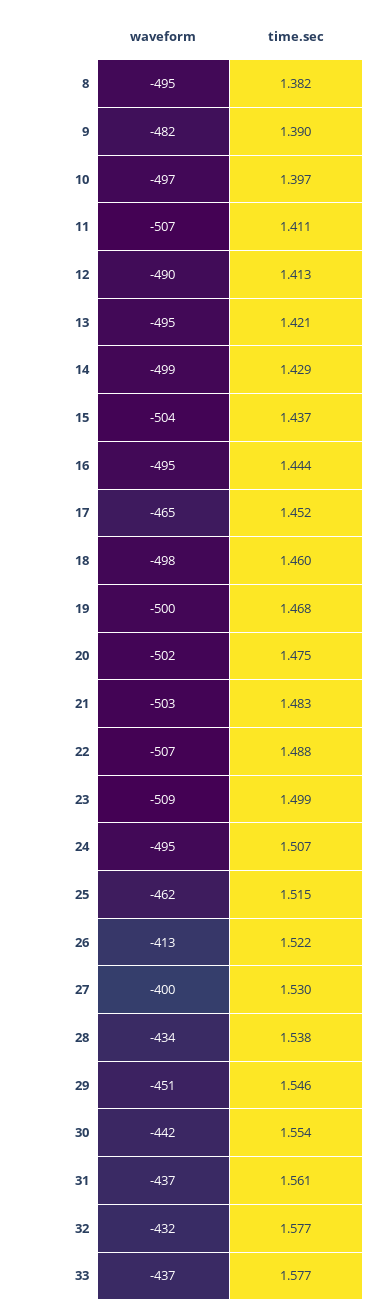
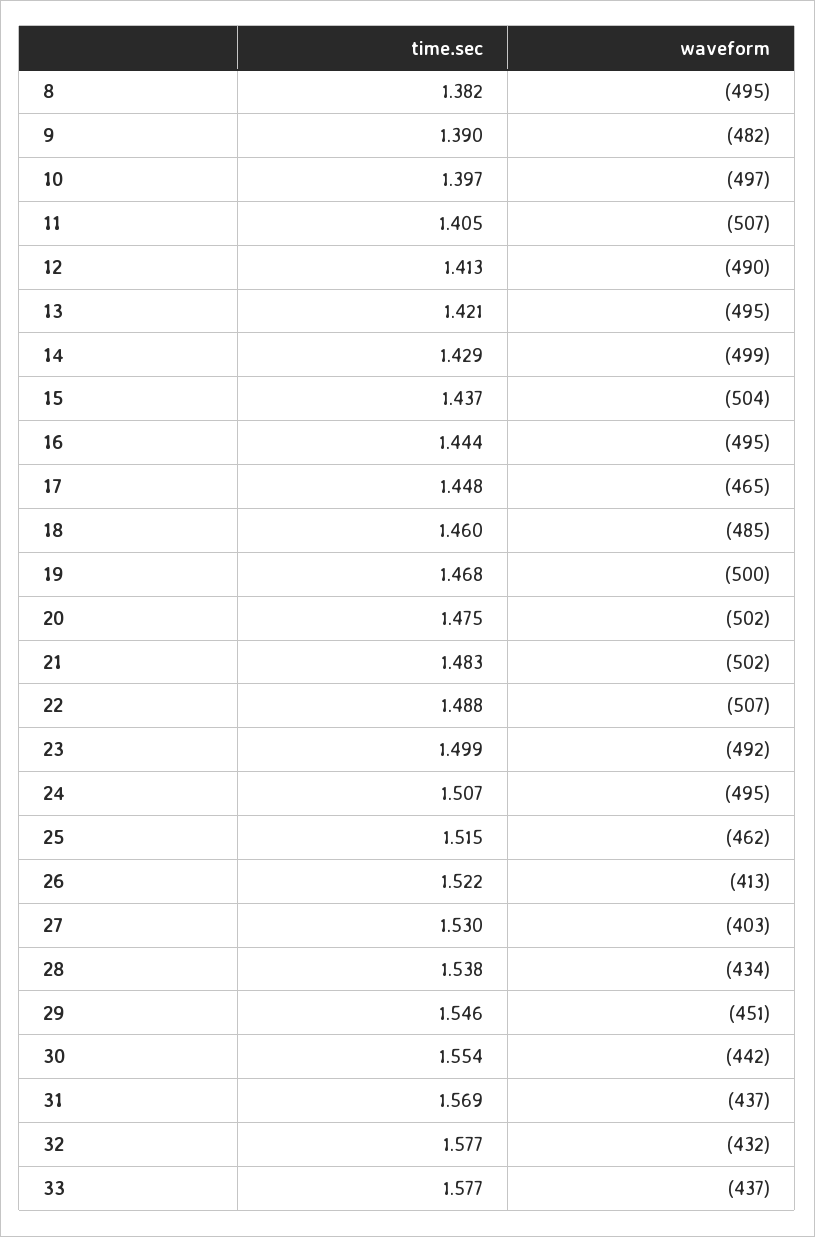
time.sec, 11: 1.411 -> 1.405
time.sec, 17: 1.452 -> 1.448
waveform, 18: -498 -> -485
waveform, 21: -503 -> -502
waveform, 23: -509 -> -492
waveform, 27: -400 -> -403
time.sec, 31: 1.561 -> 1.569

